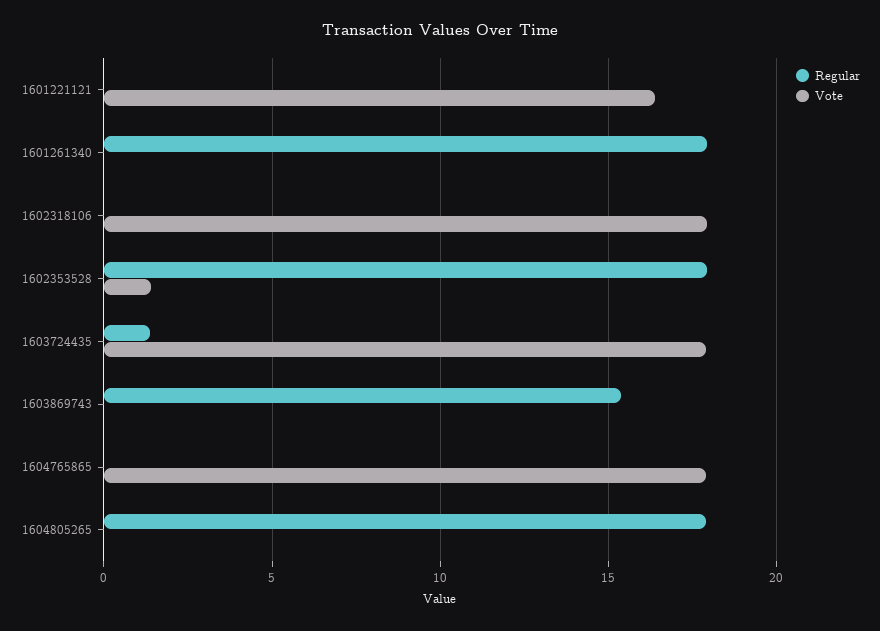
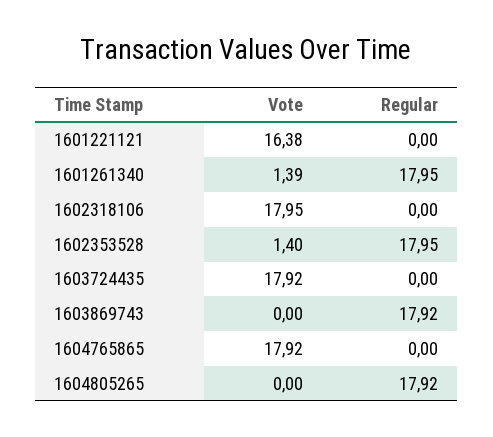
Vote, 1601261340: 0 -> 1.39
Regular, 1603724435: 1.5 -> 0
Regular, 1603869743: 15.5 -> 17.92

